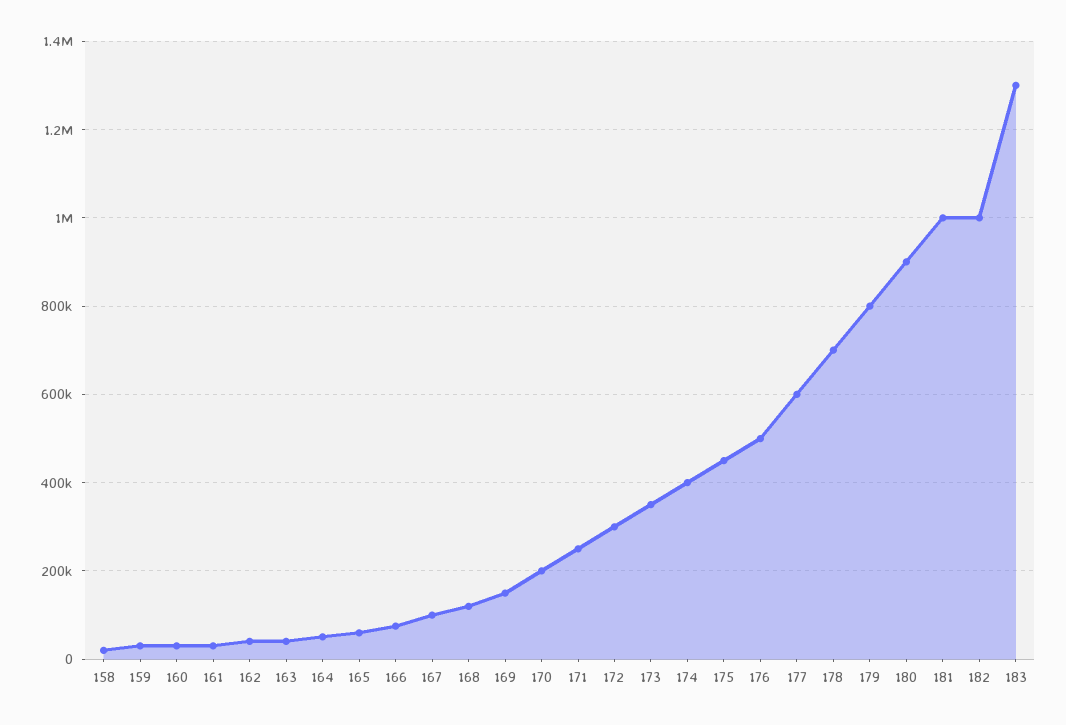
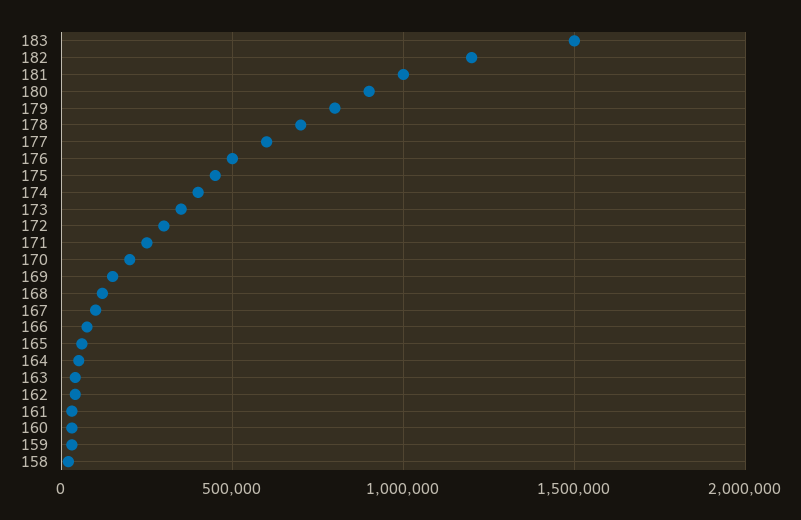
182: 1000000 -> 1200000
183: 1300000 -> 1500000

